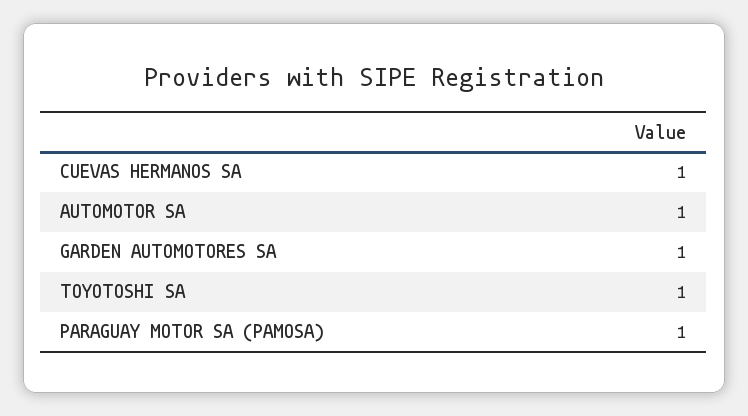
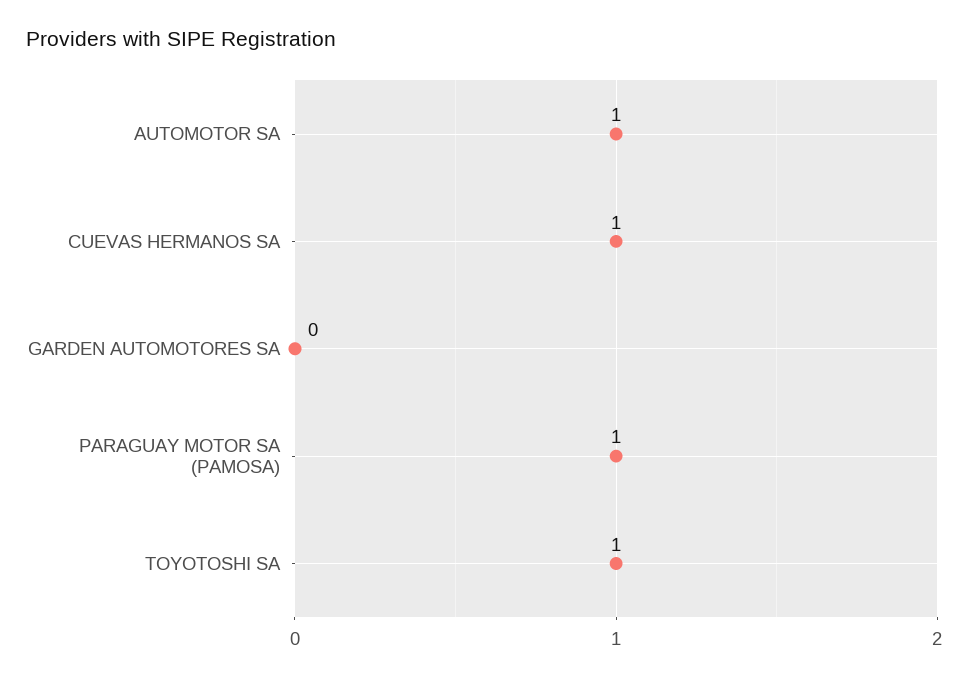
GARDEN AUTOMOTORES SA: 1 -> 0

